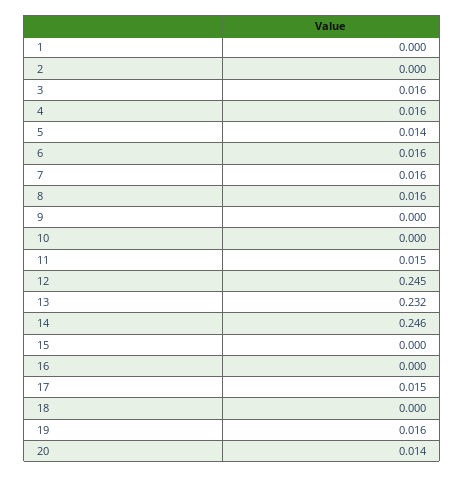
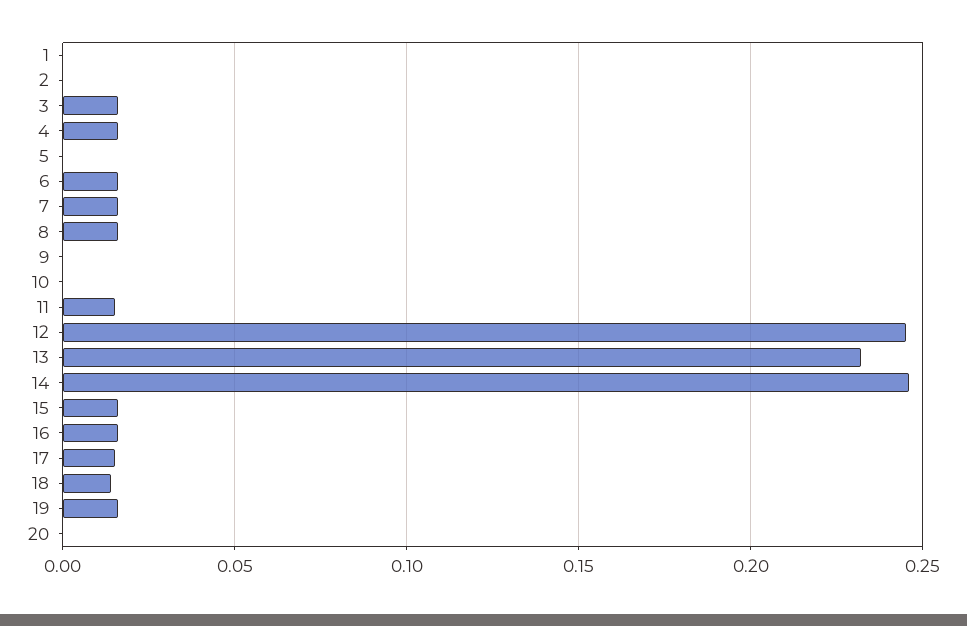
5: 0.014 -> 0
15: 0 -> 0.015
16: 0 -> 0.015
18: 0 -> 0.015
20: 0.014 -> 0

